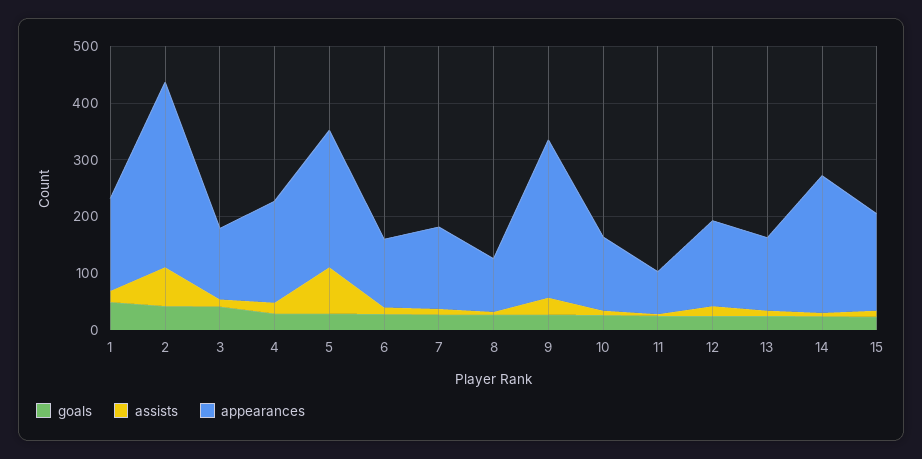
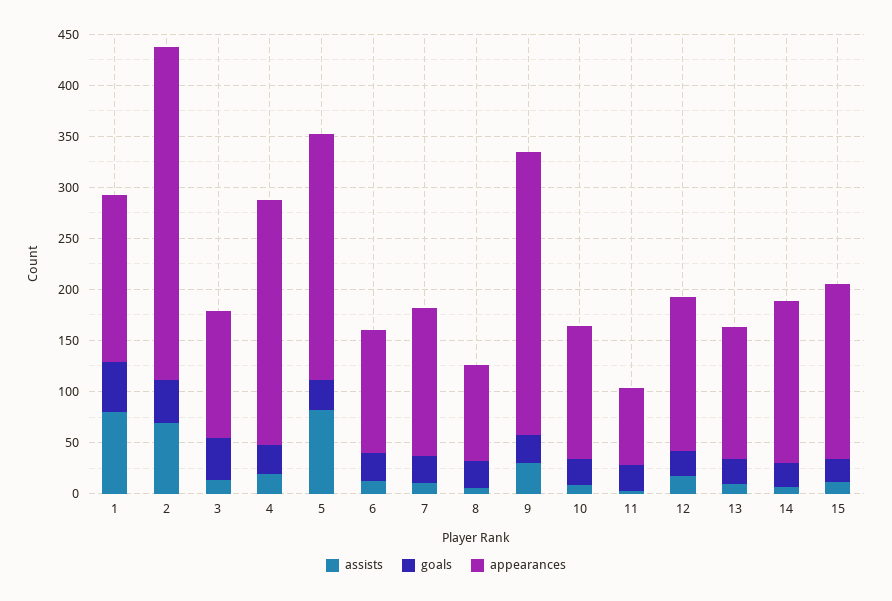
assists, 1: 20 -> 80
appearances, 4: 180 -> 240
appearances, 14: 240 -> 160

